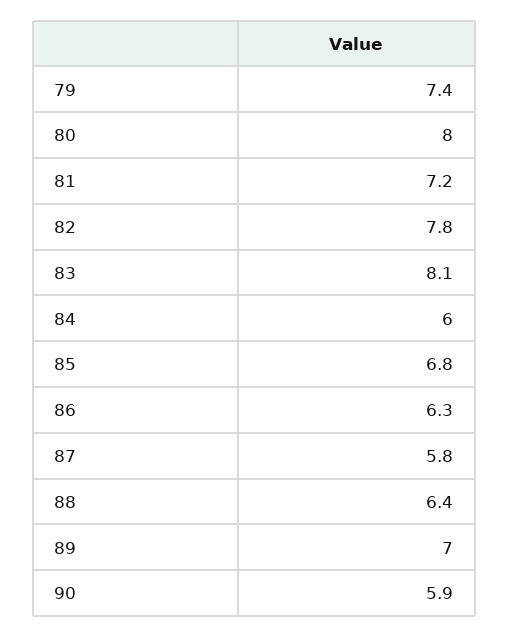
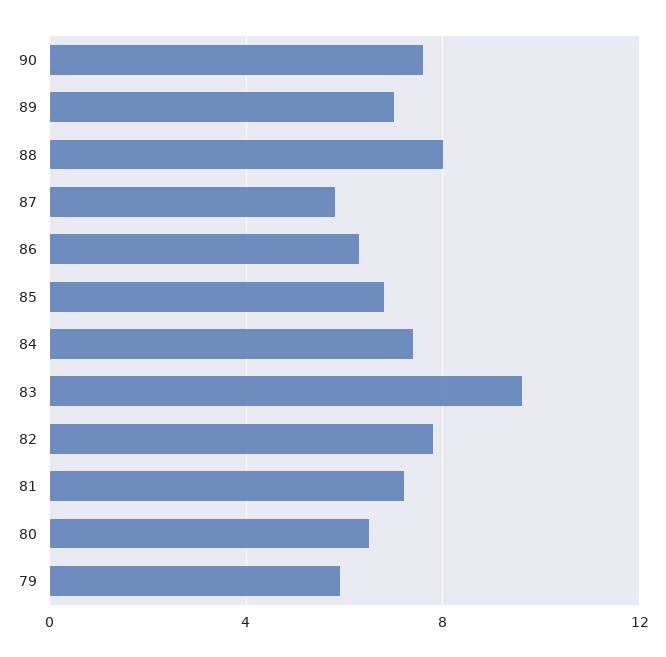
79: 7.4 -> 6
80: 8 -> 6.5
83: 8.1 -> 9.5
84: 6 -> 7.5
88: 6.4 -> 8
90: 5.9 -> 7.5

